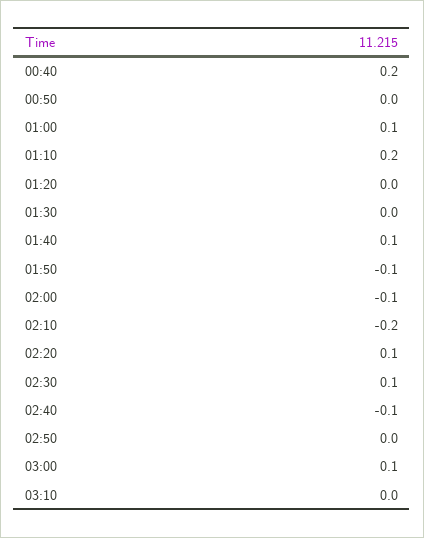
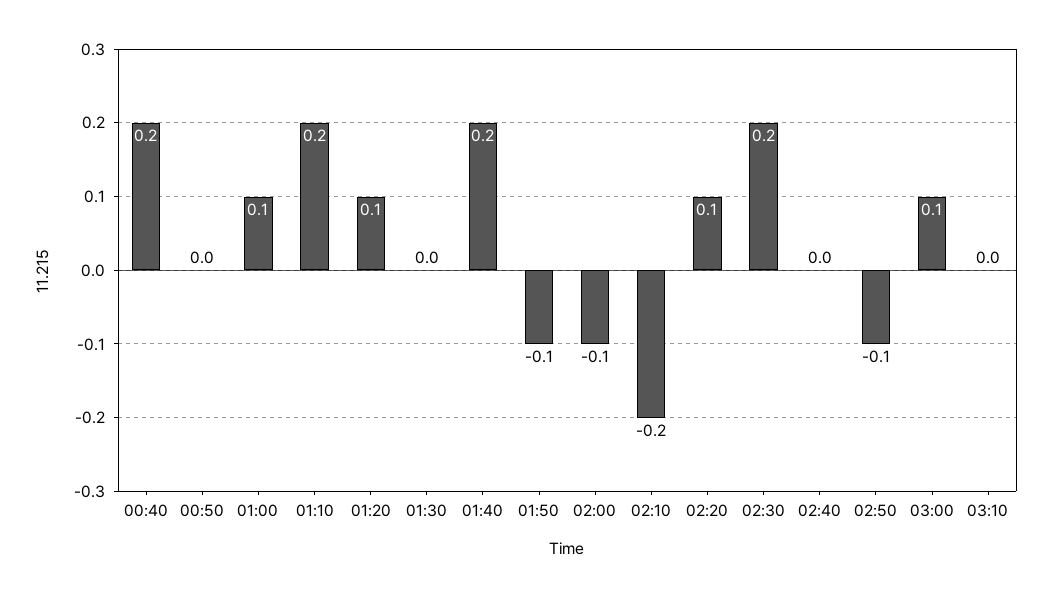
01:20: 0 -> 0.1
01:40: 0.1 -> 0.2
02:30: 0.1 -> 0.2
02:40: -0.1 -> 0
02:50: 0 -> -0.1

